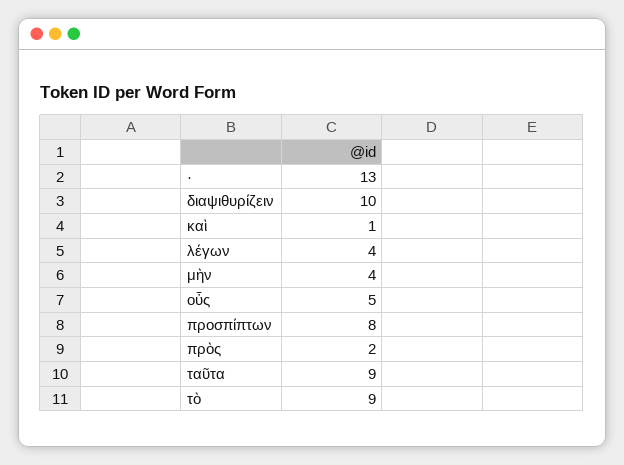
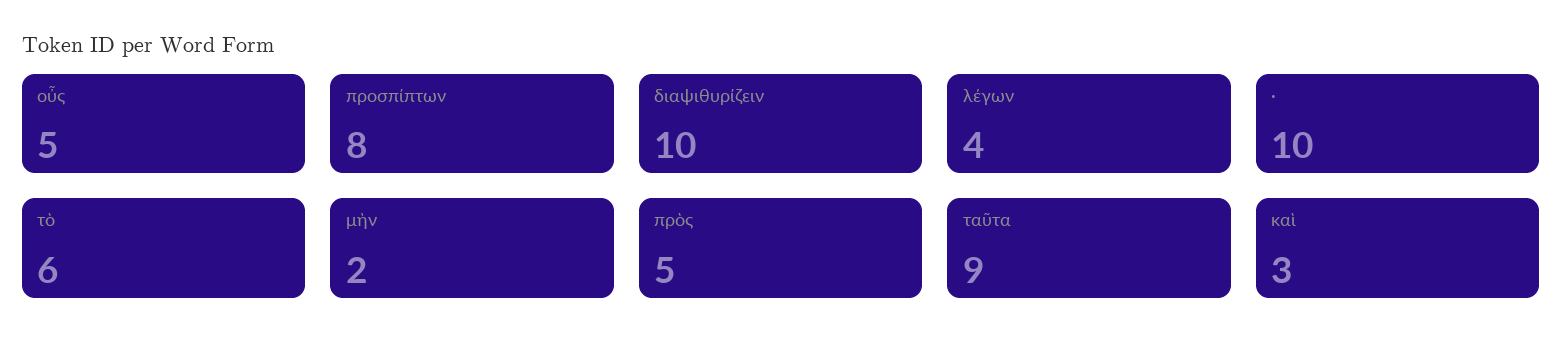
·: 13 -> 10
καὶ: 1 -> 3
μὴν: 4 -> 2
πρὸς: 2 -> 5
τὸ: 9 -> 6

